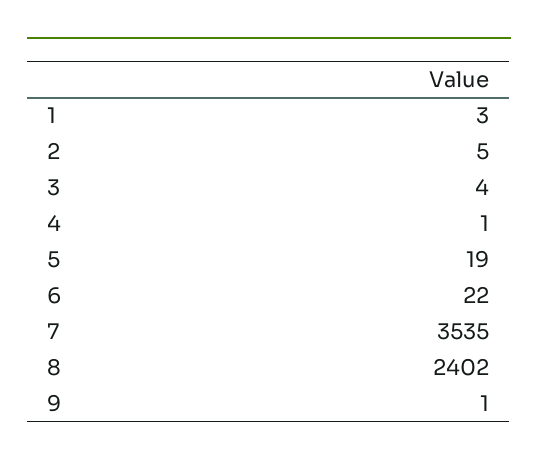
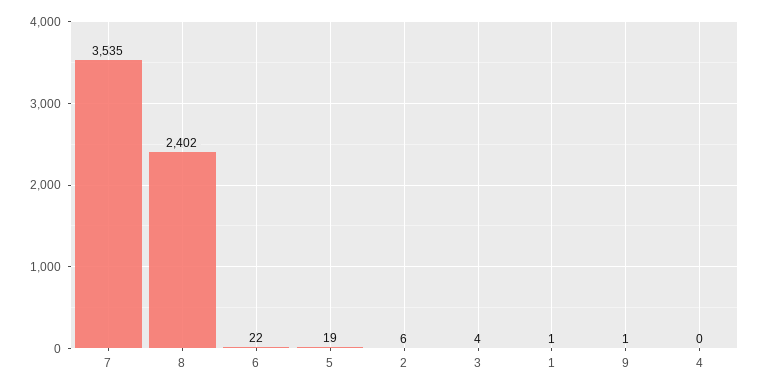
1: 3 -> 1
2: 5 -> 6
4: 1 -> 0

